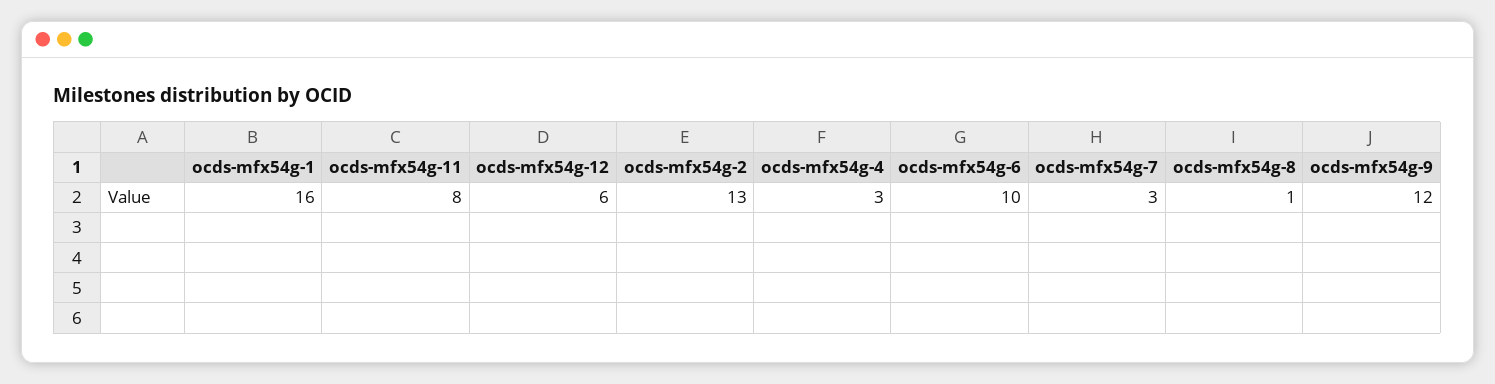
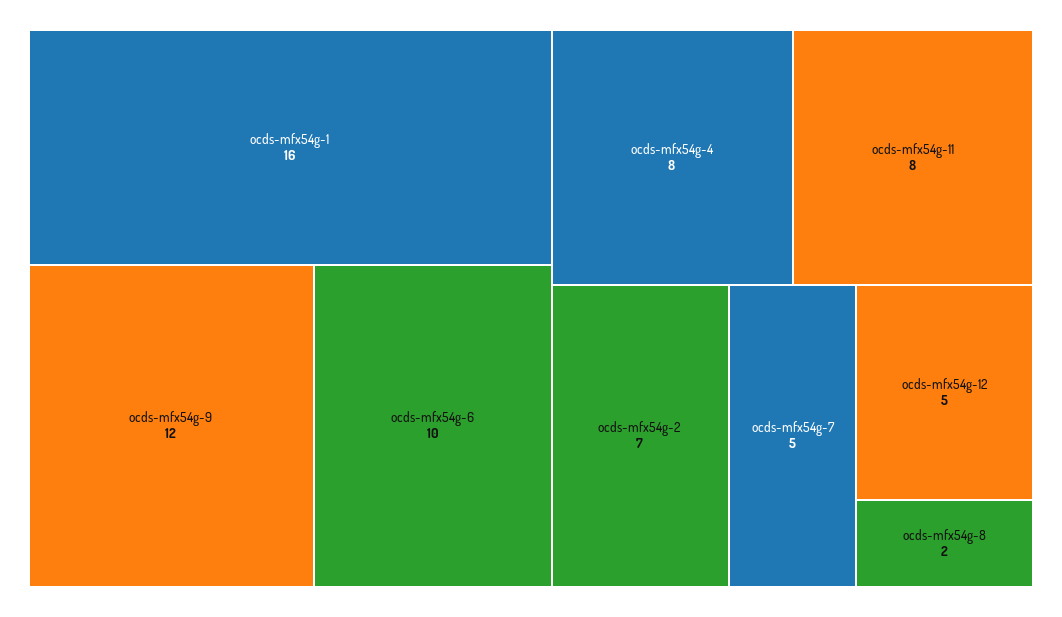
ocds-mfx54g-12: 6 -> 5
ocds-mfx54g-2: 13 -> 7
ocds-mfx54g-4: 3 -> 8
ocds-mfx54g-7: 3 -> 5
ocds-mfx54g-8: 1 -> 2

